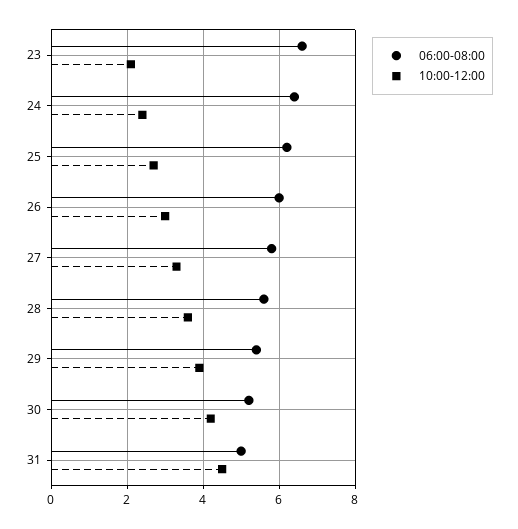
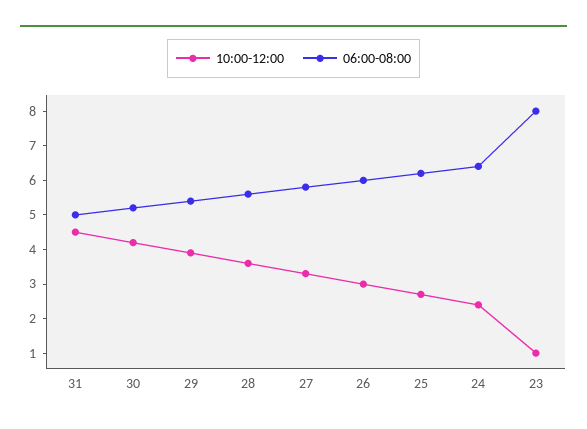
06:00-08:00, 23: 6.5 -> 8
10:00-12:00, 23: 2 -> 1

